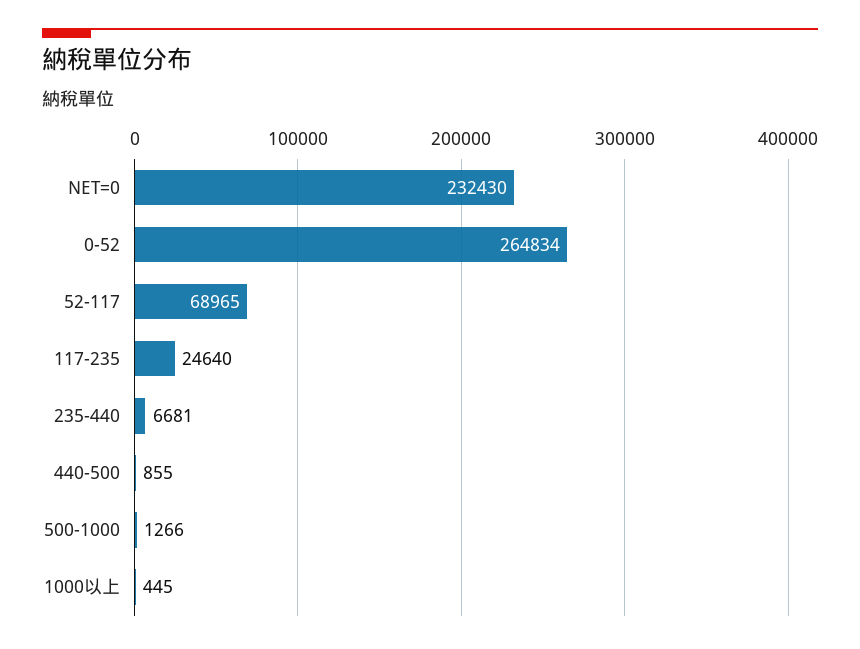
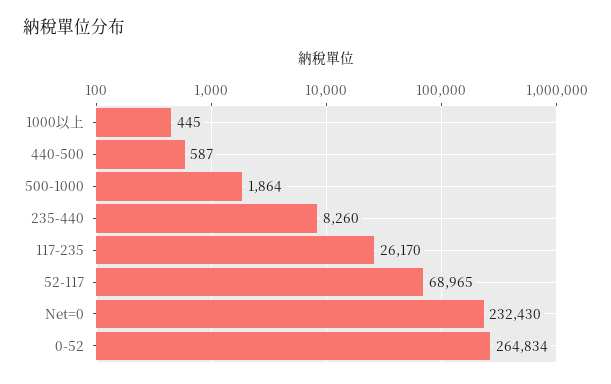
117-235: 24640 -> 26170
235-440: 6681 -> 8260
440-500: 855 -> 587
500-1000: 1266 -> 1864

